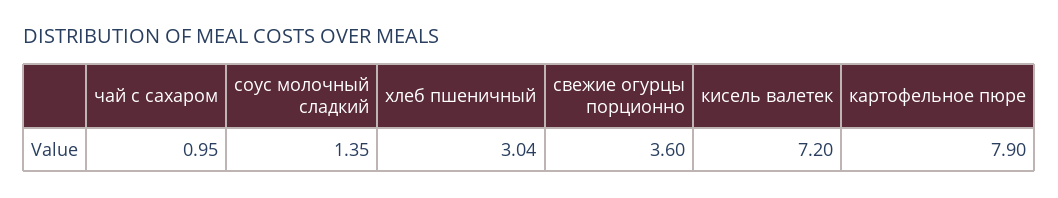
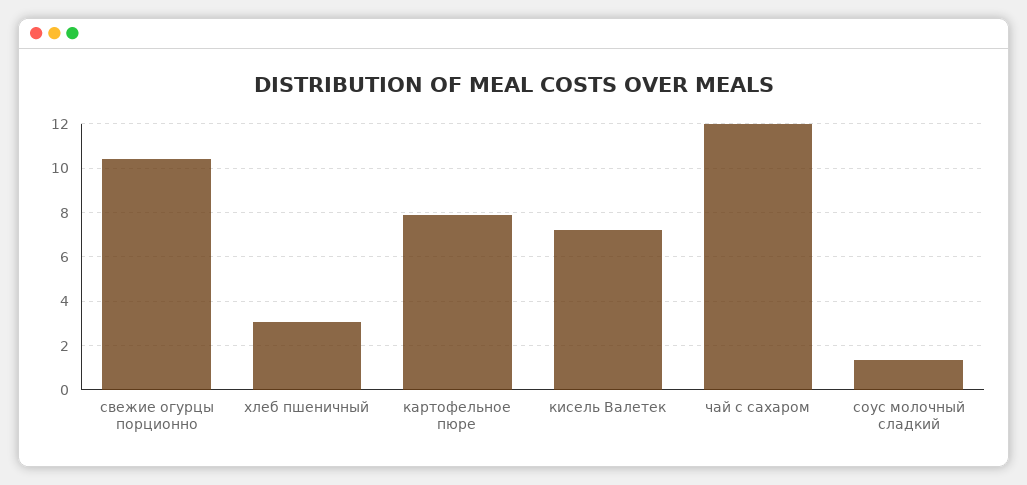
чай с сахаром: 0.95 -> 12
свежие огурцы порционно: 3.6 -> 10.5

